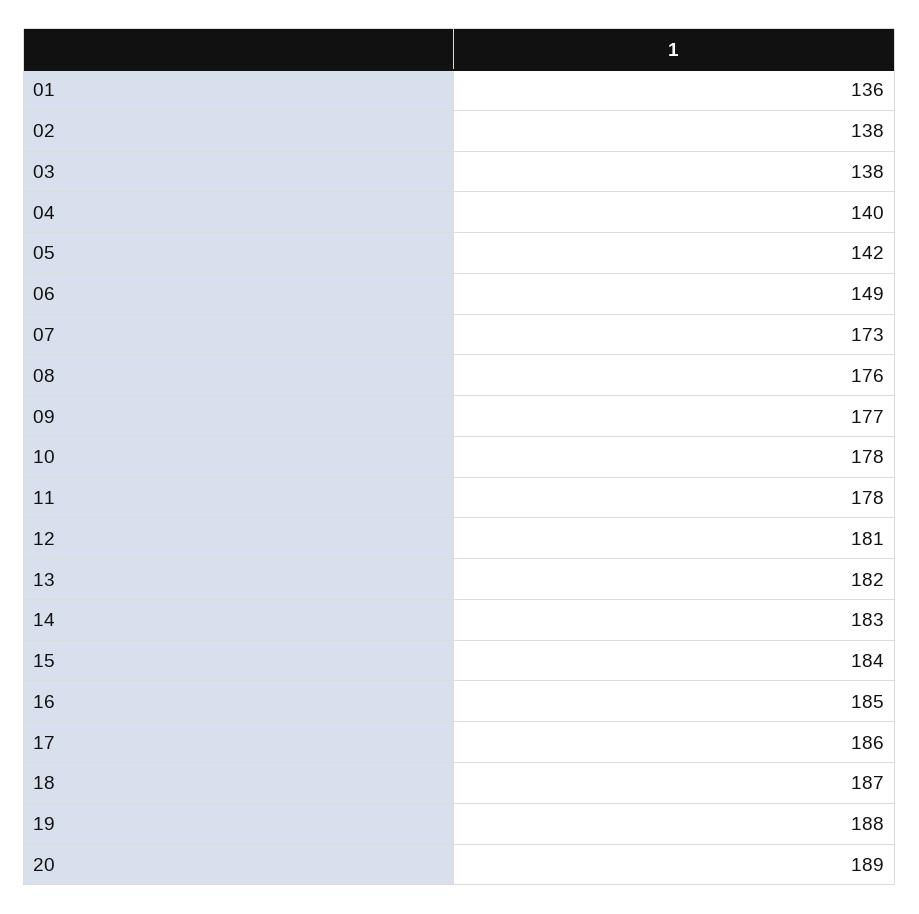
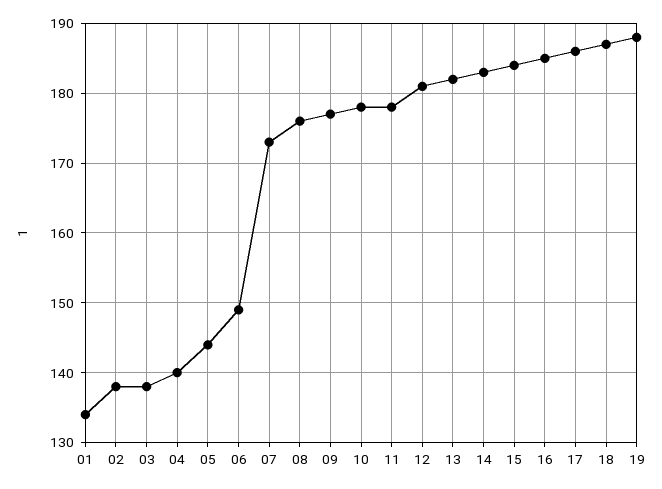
01: 136 -> 134
05: 142 -> 144
20: 189 -> none

